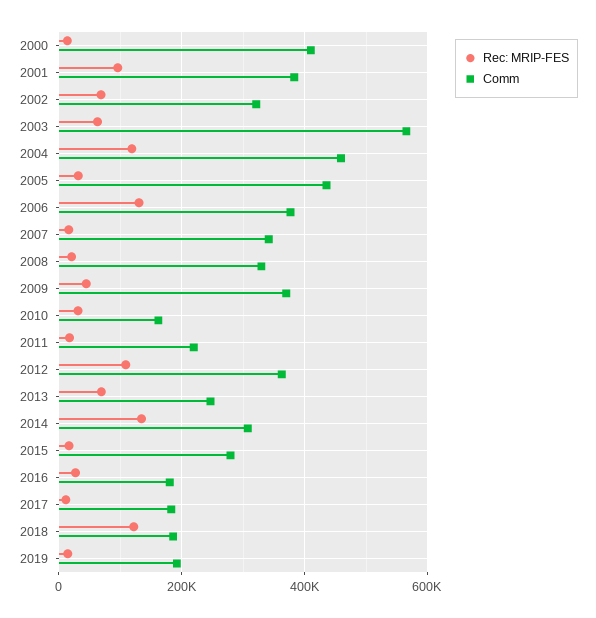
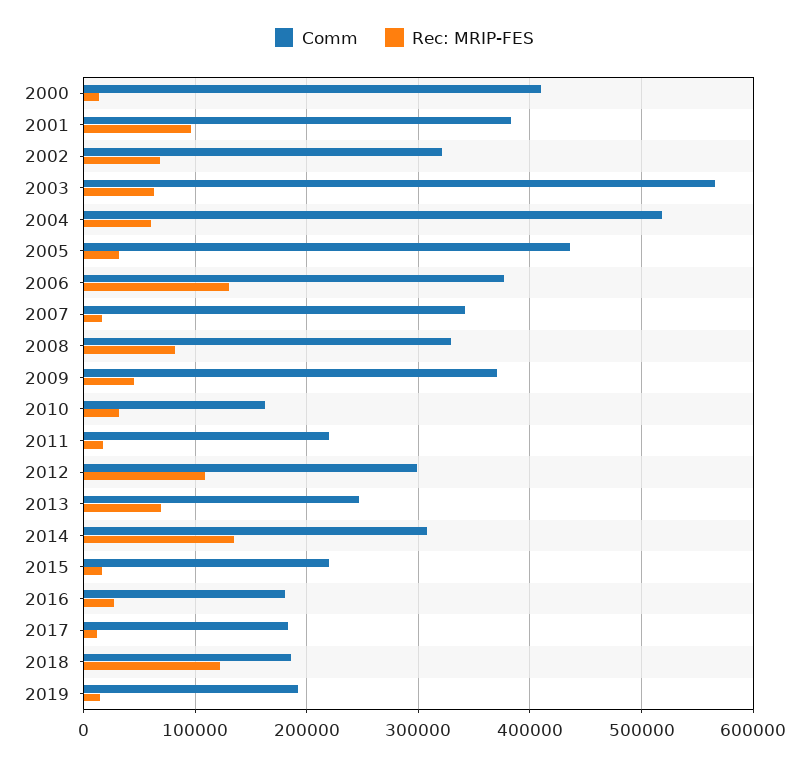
Rec: MRIP-FES, 2004: 120000 -> 60000
Comm, 2004: 460000 -> 520000
Rec: MRIP-FES, 2008: 20000 -> 80000
Comm, 2012: 360000 -> 300000
Comm, 2015: 280000 -> 220000

